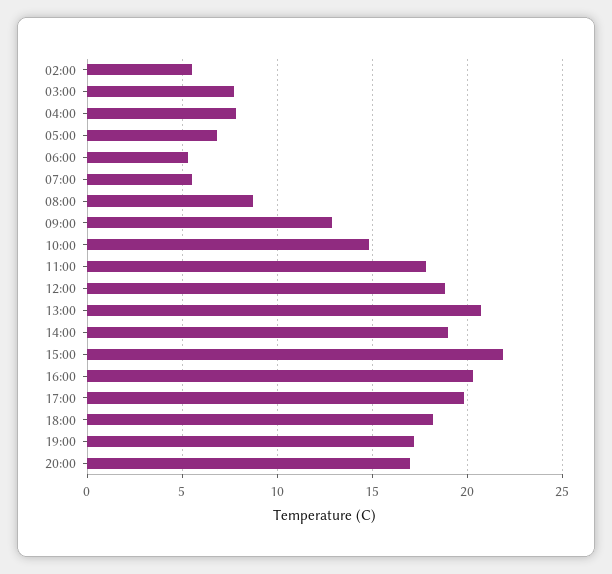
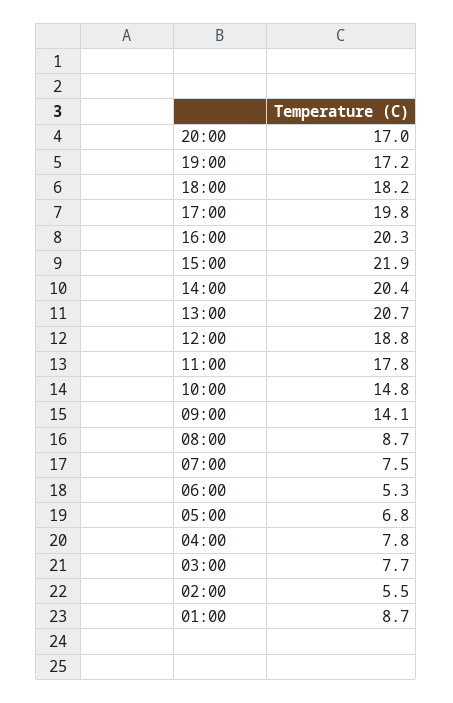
07:00: 5.5 -> 7.5
09:00: 13 -> 14.1
14:00: 19 -> 20.4
01:00: none -> 8.7

